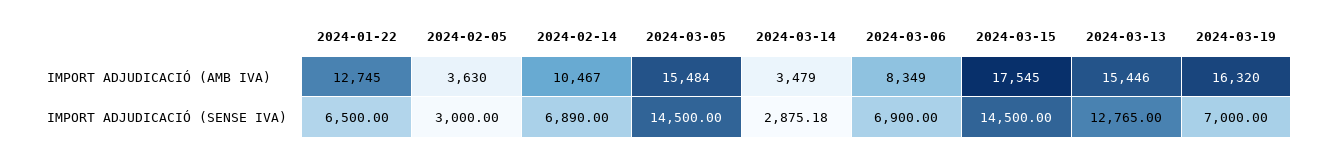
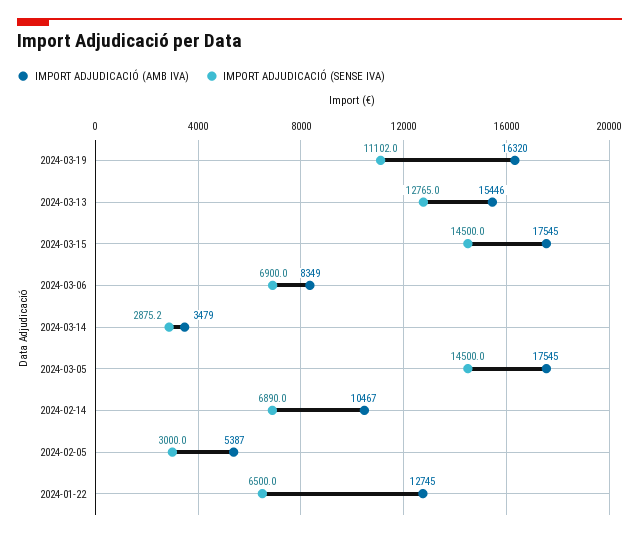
IMPORT ADJUDICACIÓ (AMB IVA), 2024-02-05: 3630 -> 5387
IMPORT ADJUDICACIÓ (AMB IVA), 2024-03-05: 15484 -> 17545
IMPORT ADJUDICACIÓ (SENSE IVA), 2024-03-19: 7000 -> 11102

